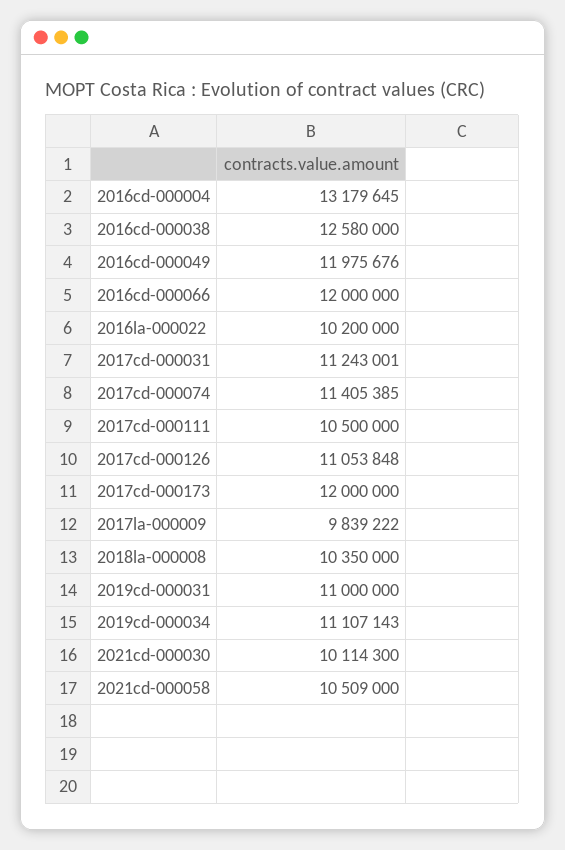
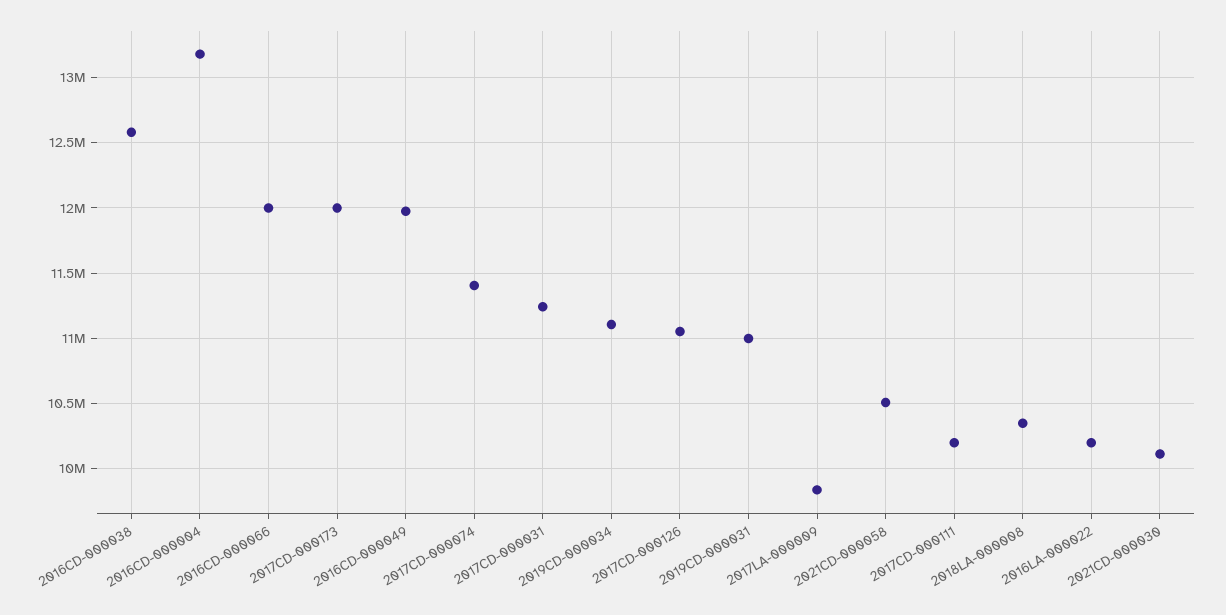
2017cd-000111: 10500000 -> 10200000

